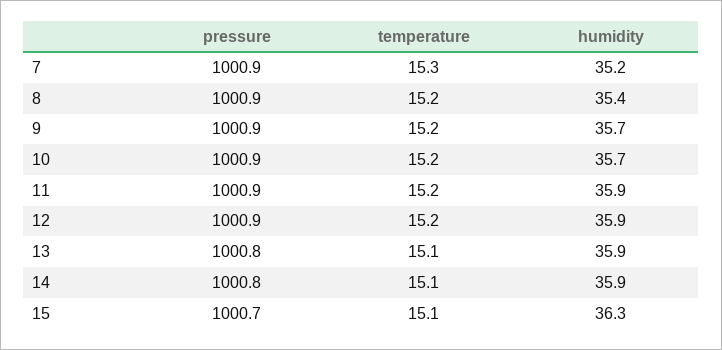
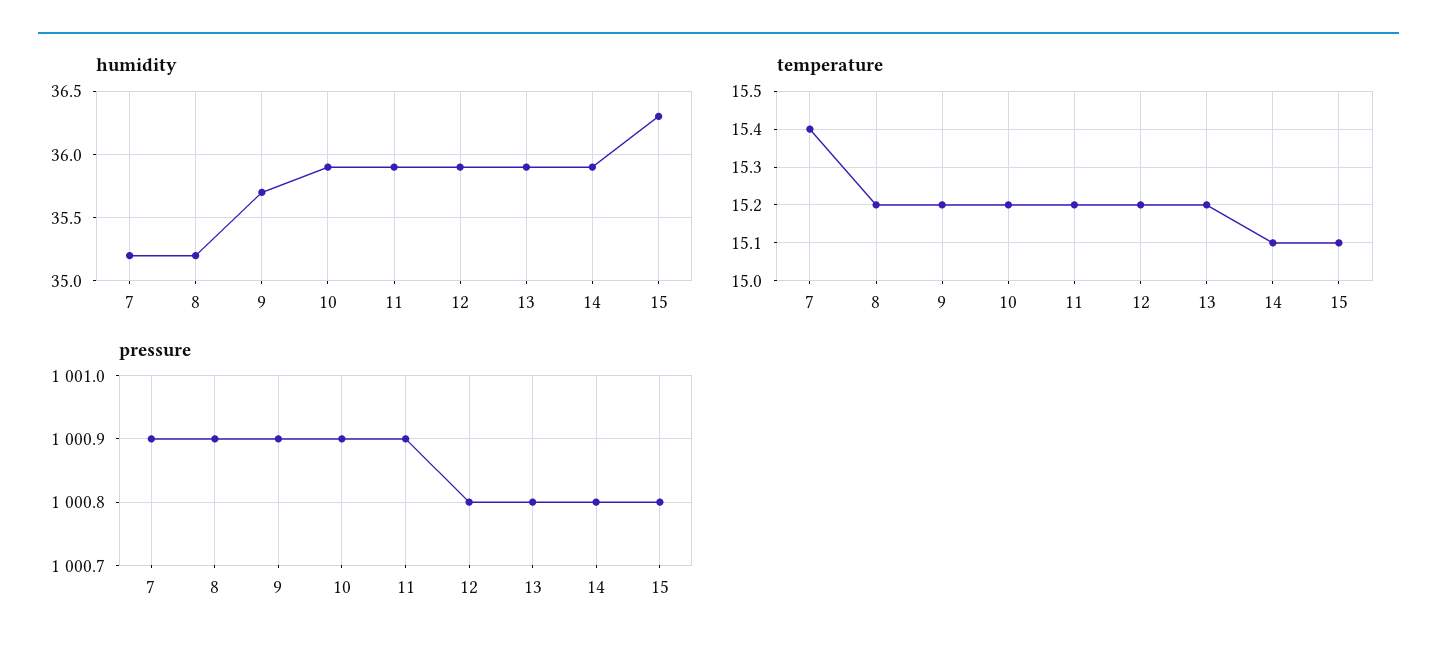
temperature, 7: 15.3 -> 15.4
humidity, 8: 35.4 -> 35.2
humidity, 10: 35.7 -> 35.9
pressure, 12: 1000.9 -> 1000.8
temperature, 13: 15.1 -> 15.2
pressure, 15: 1000.7 -> 1000.8

